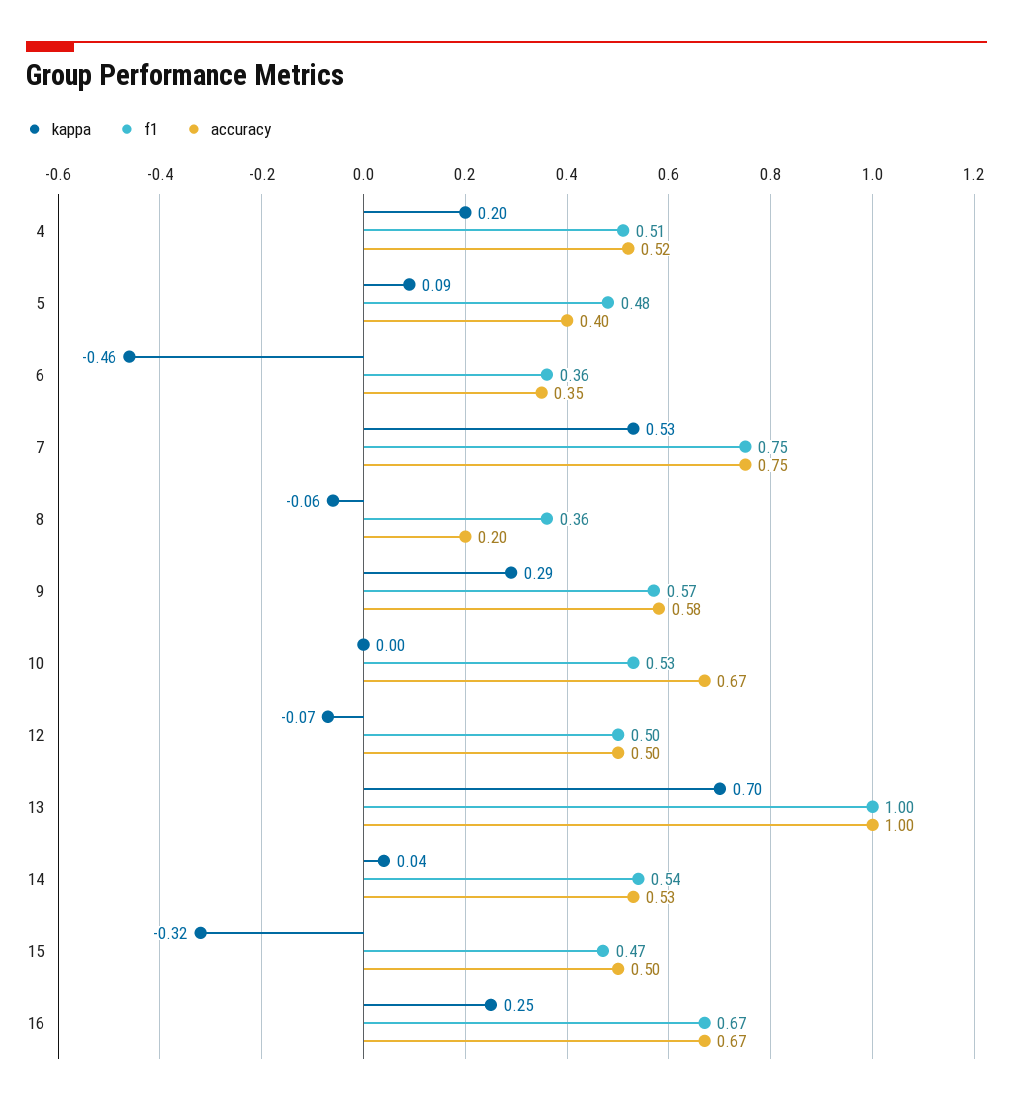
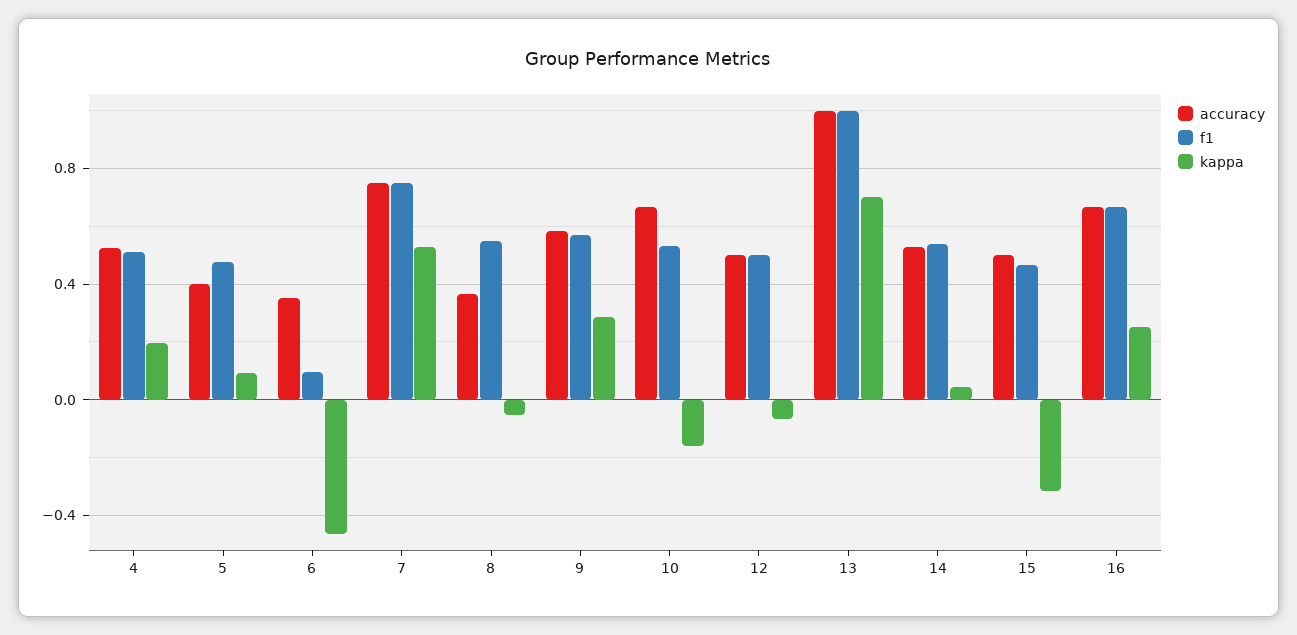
f1, 6: 0.36 -> 0.1
f1, 8: 0.36 -> 0.55
accuracy, 8: 0.2 -> 0.35
kappa, 10: 0 -> -0.15

